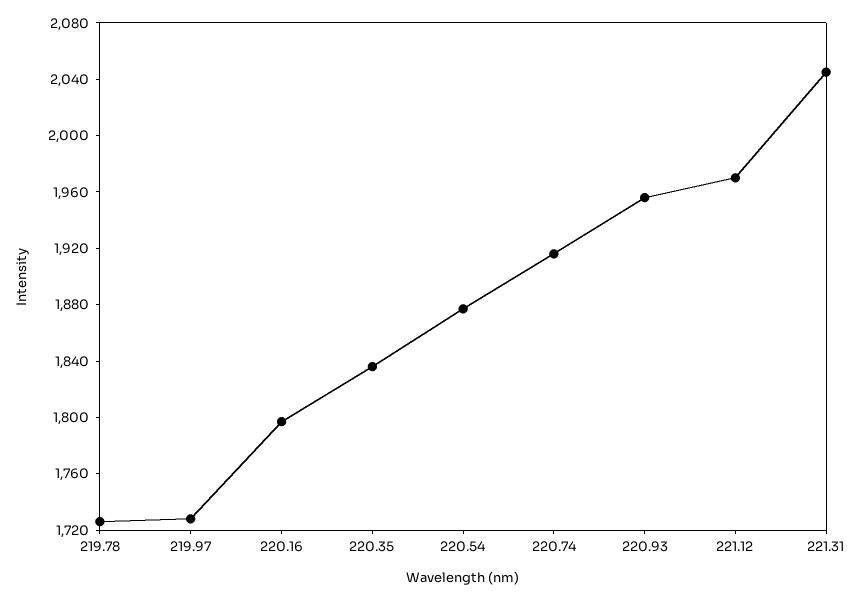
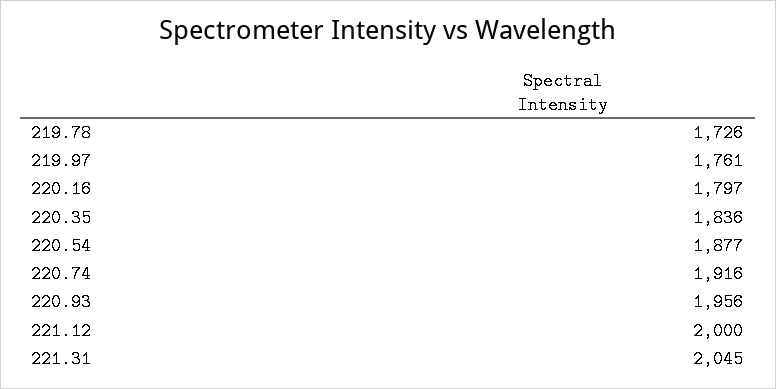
219.97: 1730 -> 1761
221.12: 1970 -> 2000

